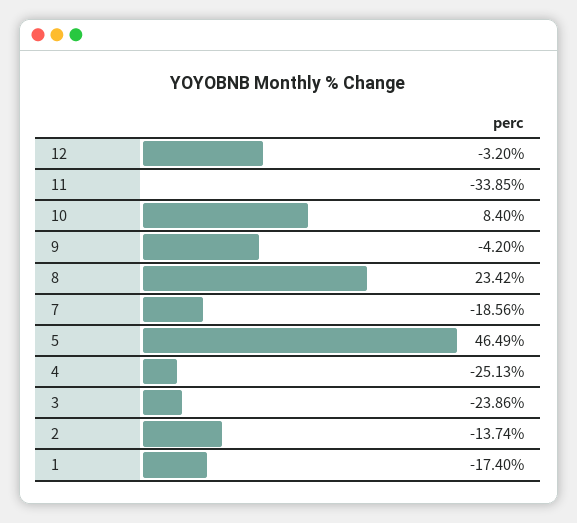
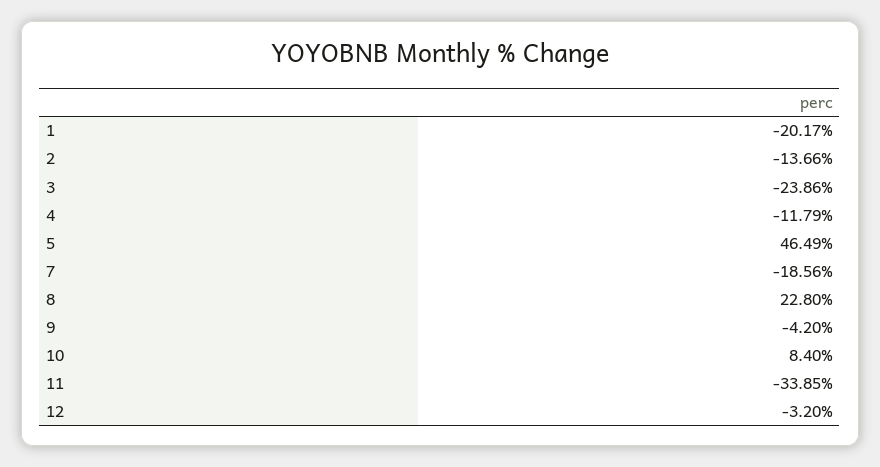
8: 23.42 -> 22.8
4: -25.13 -> -11.79
2: -13.74 -> -13.66
1: -17.4 -> -20.17

